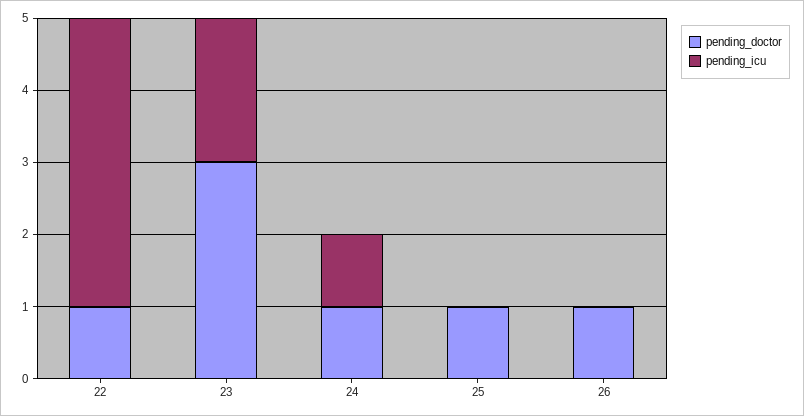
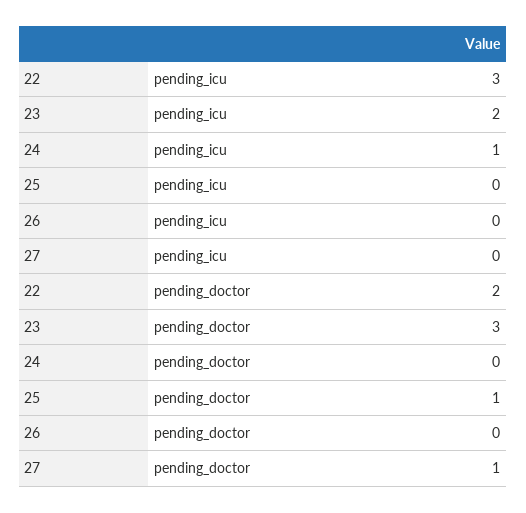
pending_doctor, 22: 1 -> 2
pending_icu, 22: 4 -> 3
pending_doctor, 24: 1 -> 0
pending_doctor, 26: 1 -> 0
pending_icu, 27: none -> 0
pending_doctor, 27: none -> 1

